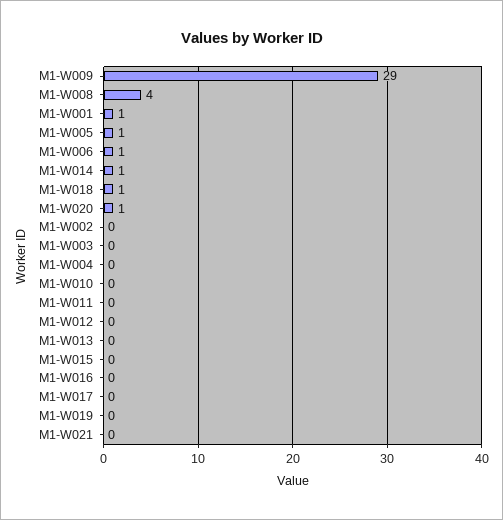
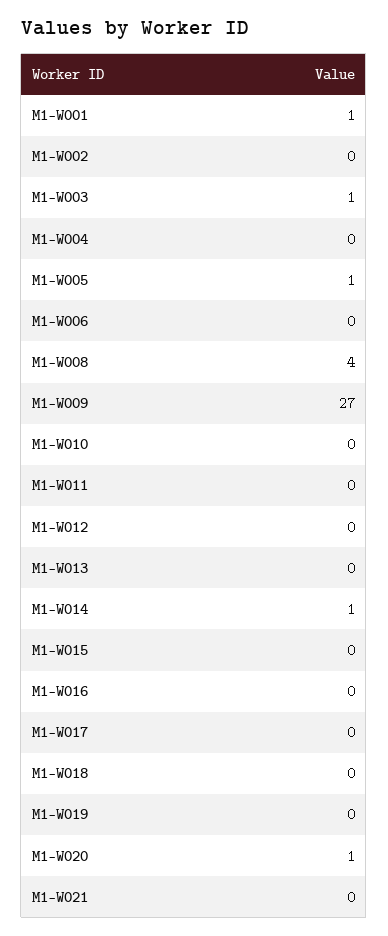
M1-W009: 29 -> 27
M1-W006: 1 -> 0
M1-W018: 1 -> 0
M1-W003: 0 -> 1

